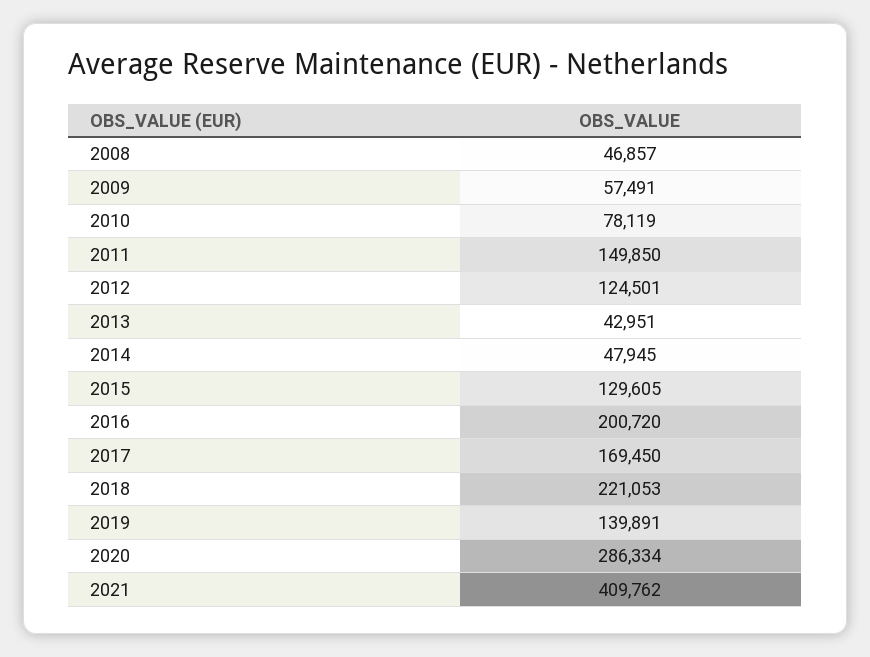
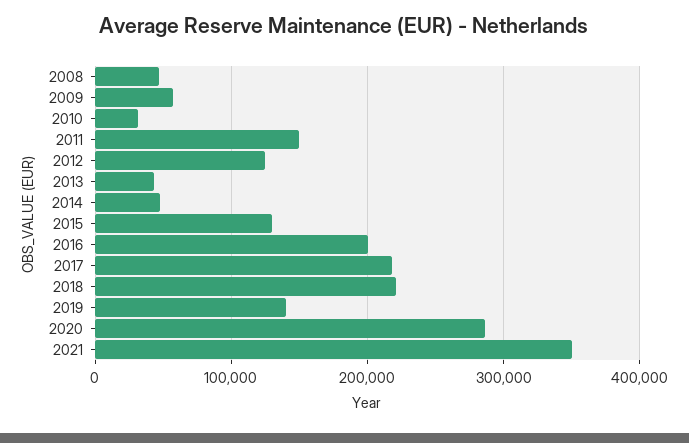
2010: 78119 -> 30000
2017: 169450 -> 220000
2021: 409762 -> 350000

